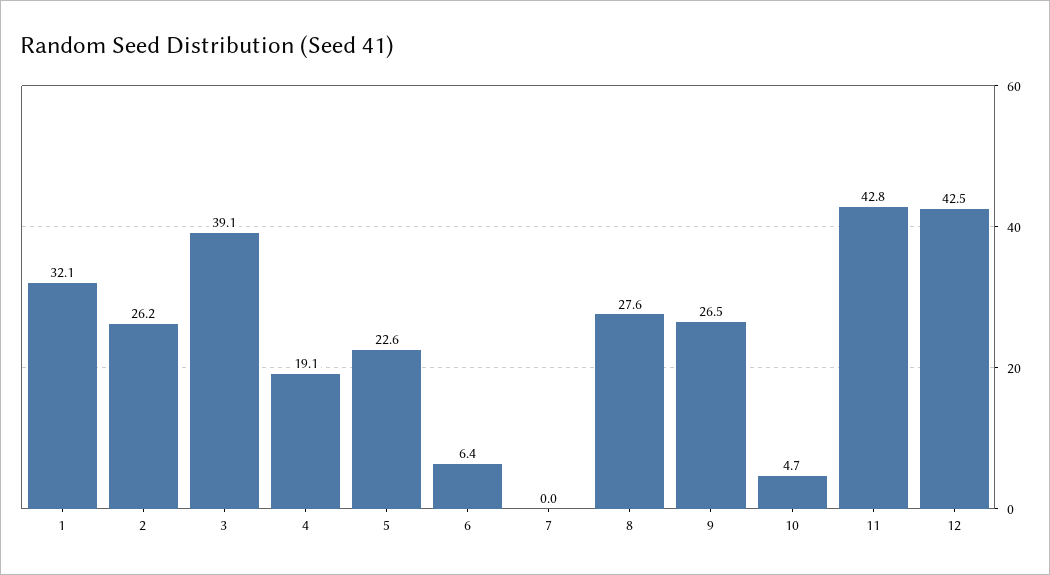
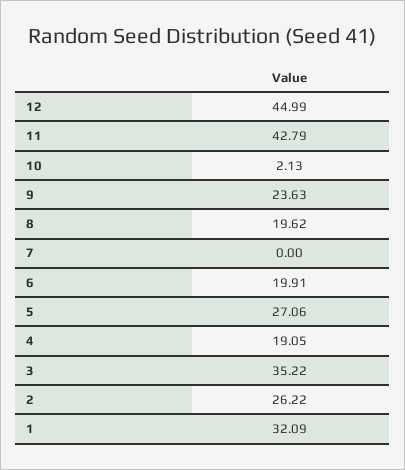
3: 39.1 -> 35.22
5: 22.6 -> 27.06
6: 6.4 -> 19.91
8: 27.6 -> 19.62
9: 26.5 -> 23.63
10: 4.7 -> 2.13
12: 42.5 -> 44.99

